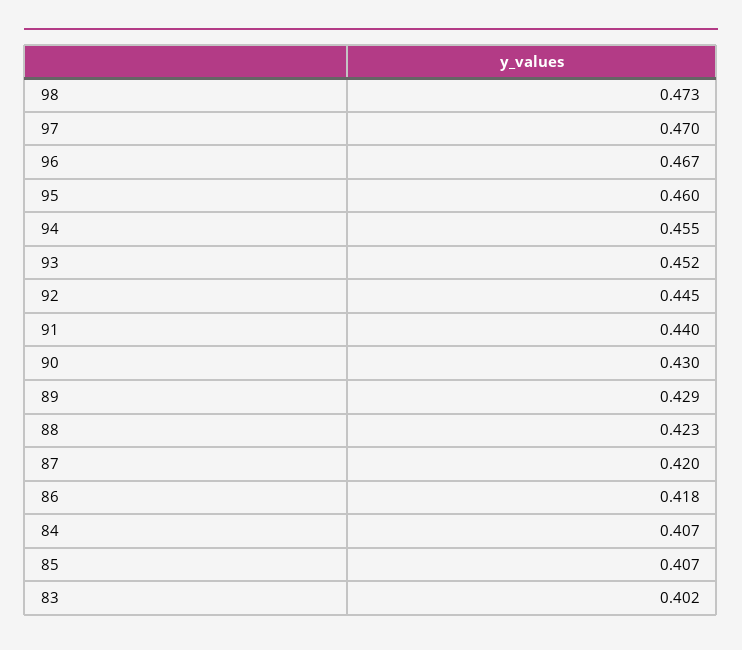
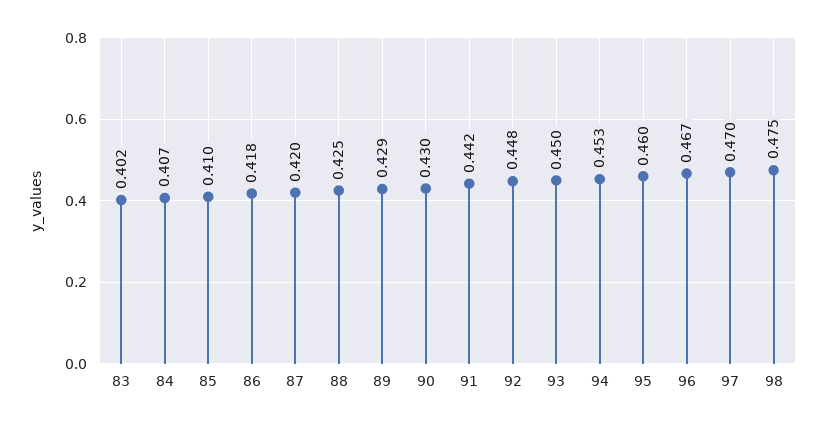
98: 0.473 -> 0.475
94: 0.455 -> 0.453
93: 0.452 -> 0.45
92: 0.445 -> 0.448
91: 0.44 -> 0.442
88: 0.423 -> 0.425
85: 0.407 -> 0.41

